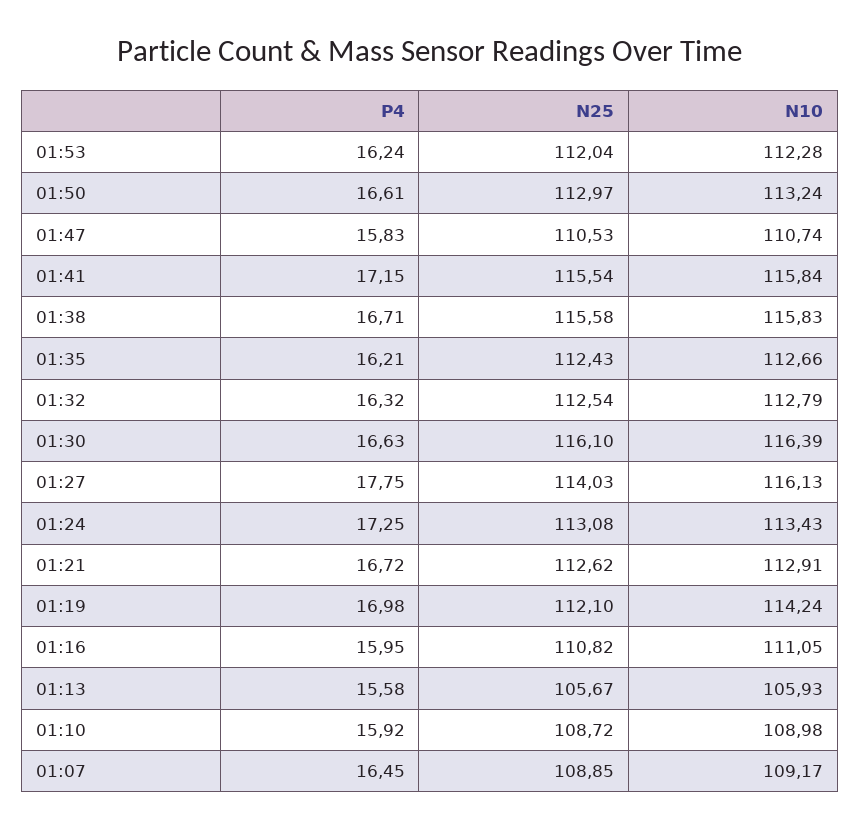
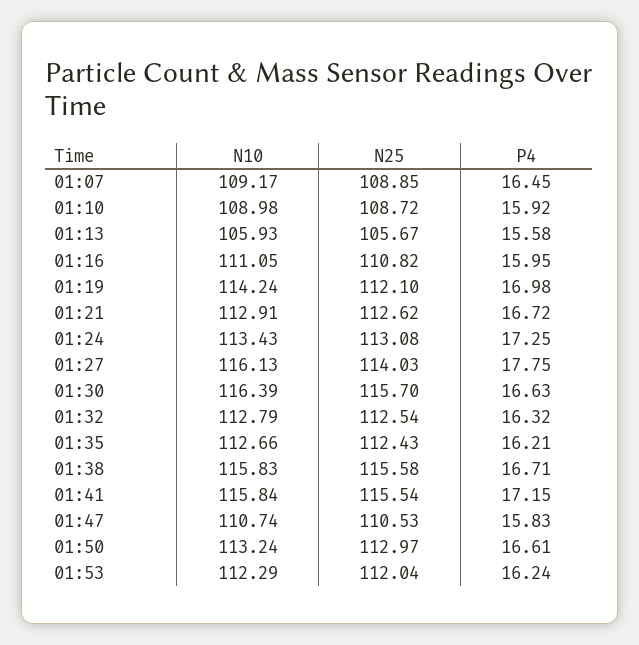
N10, 01:53: 112.28 -> 112.29
N25, 01:30: 116.1 -> 115.7

